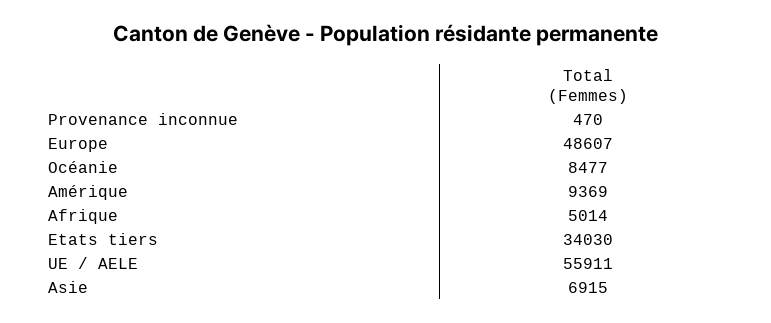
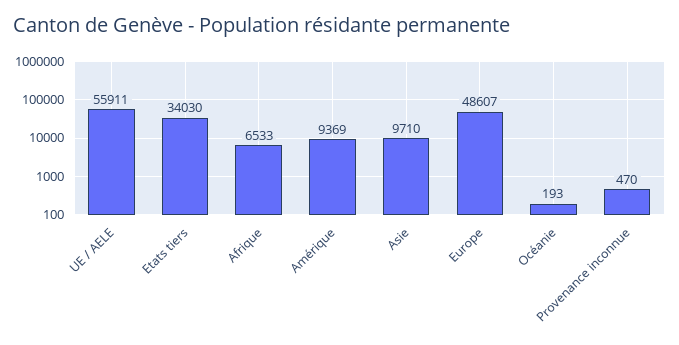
Océanie: 8477 -> 193
Afrique: 5014 -> 6533
Asie: 6915 -> 9710

